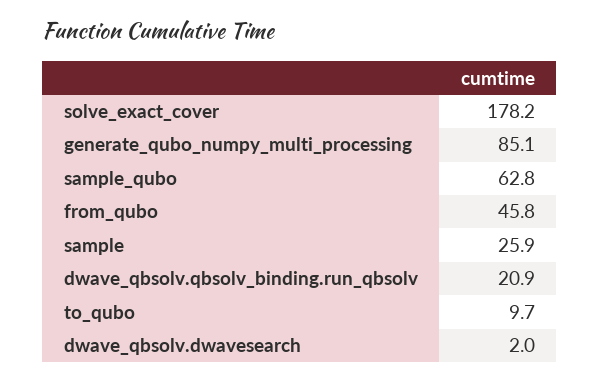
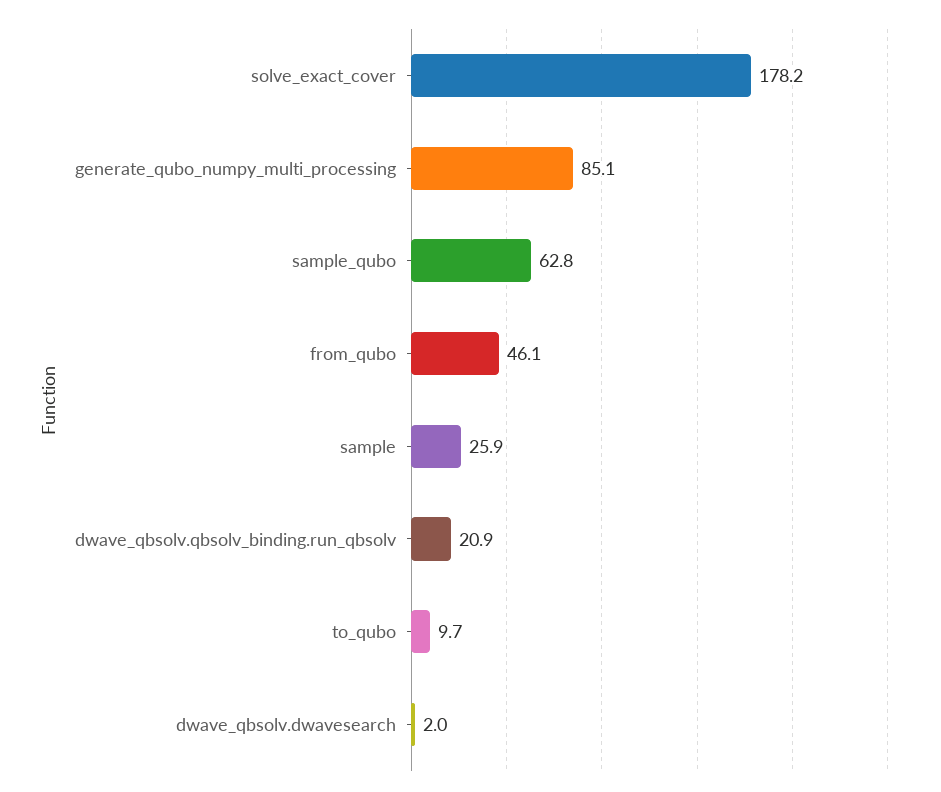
from_qubo: 45.8 -> 46.1

